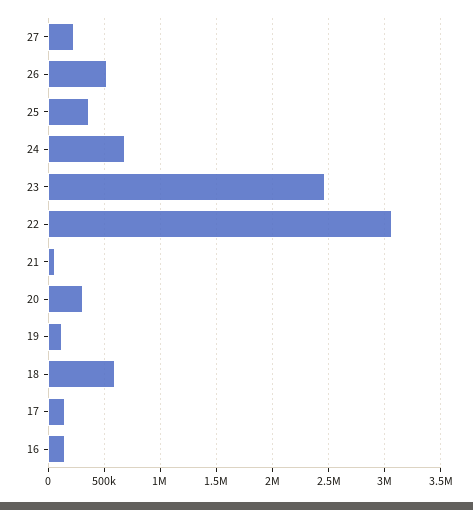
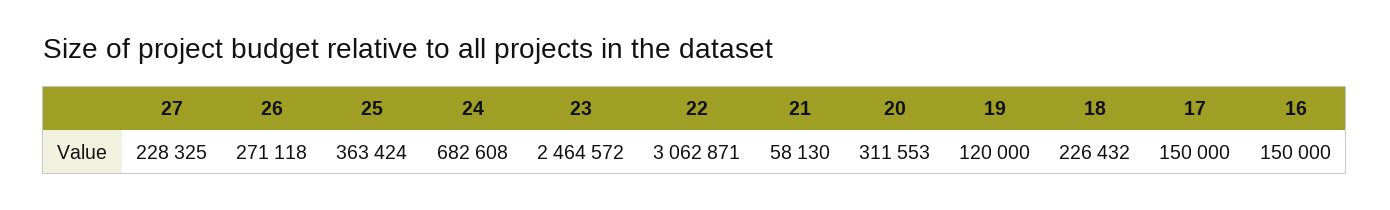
26: 500000 -> 271118
18: 600000 -> 226432

